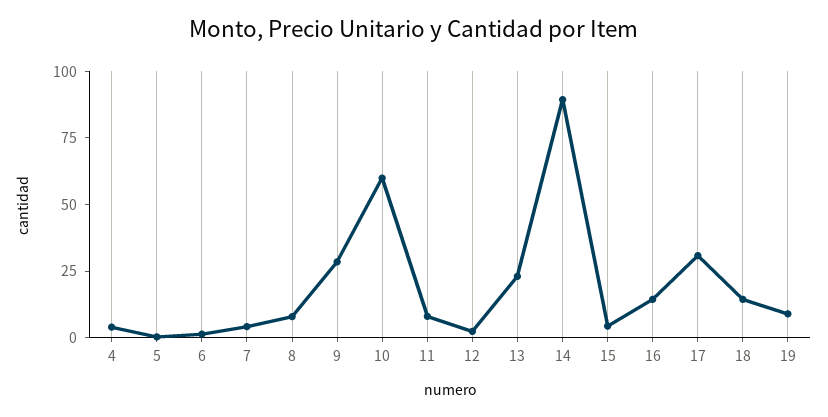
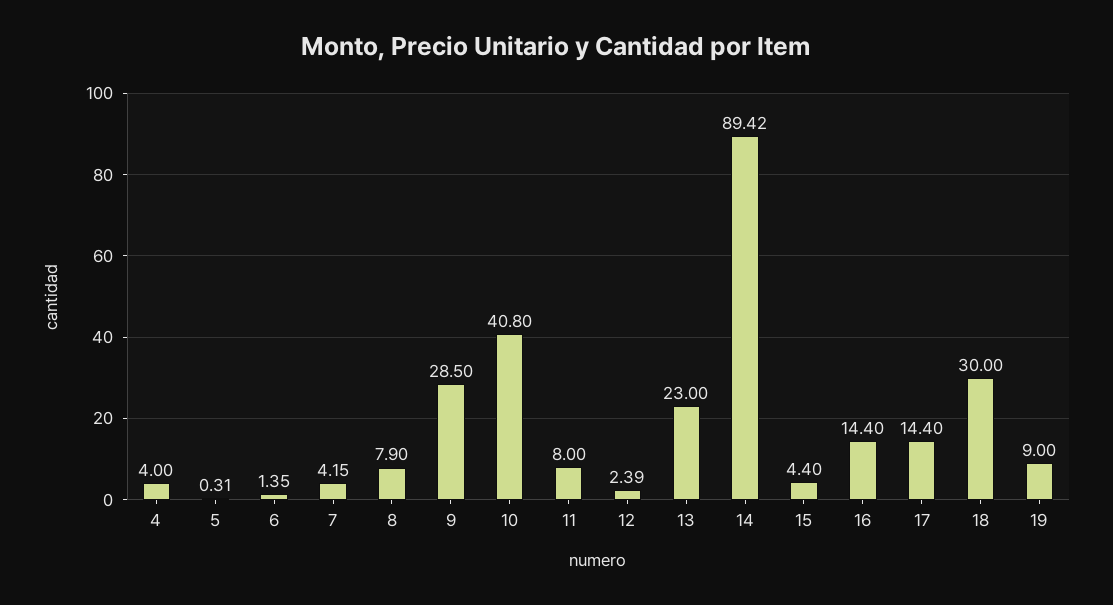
10: 60 -> 40.8
17: 30 -> 14.4
18: 15 -> 30

